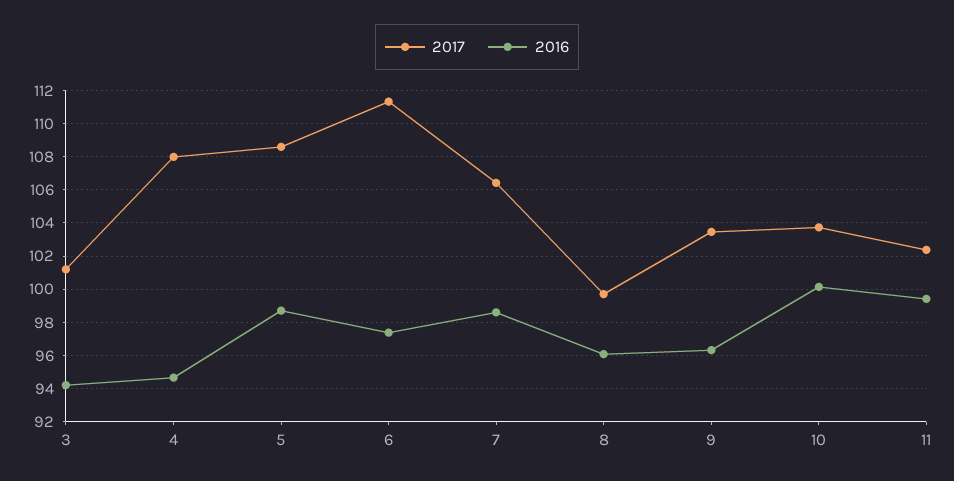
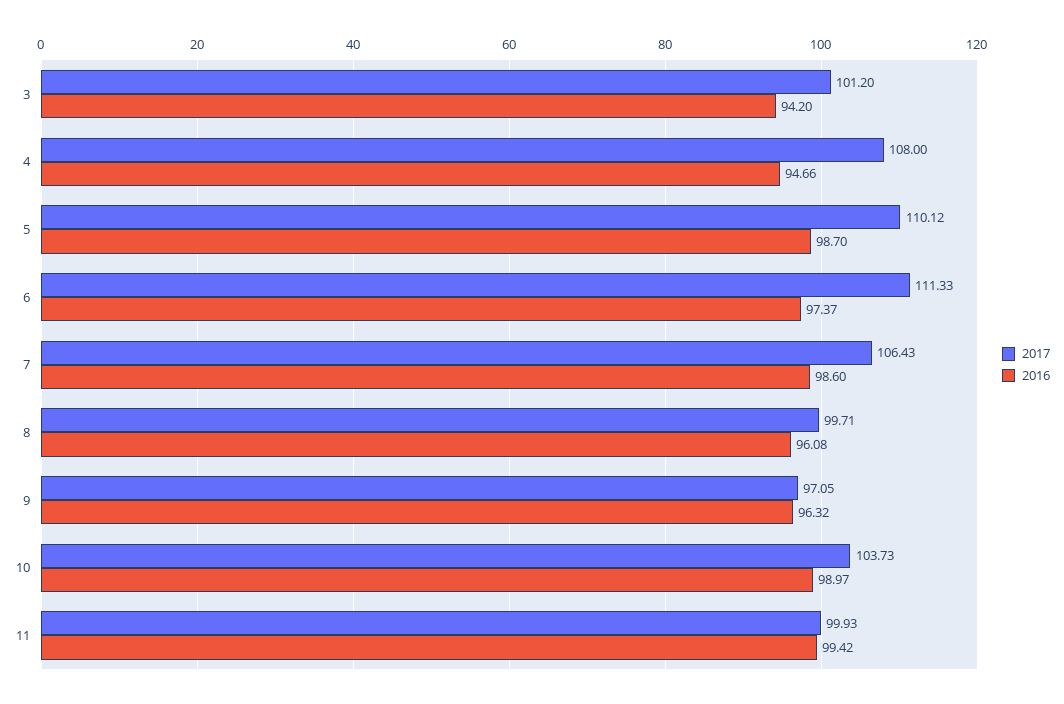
2017, 5: 108.5 -> 110.12
2017, 9: 103.5 -> 97.05
2016, 10: 100 -> 98.97
2017, 11: 102.5 -> 99.93

